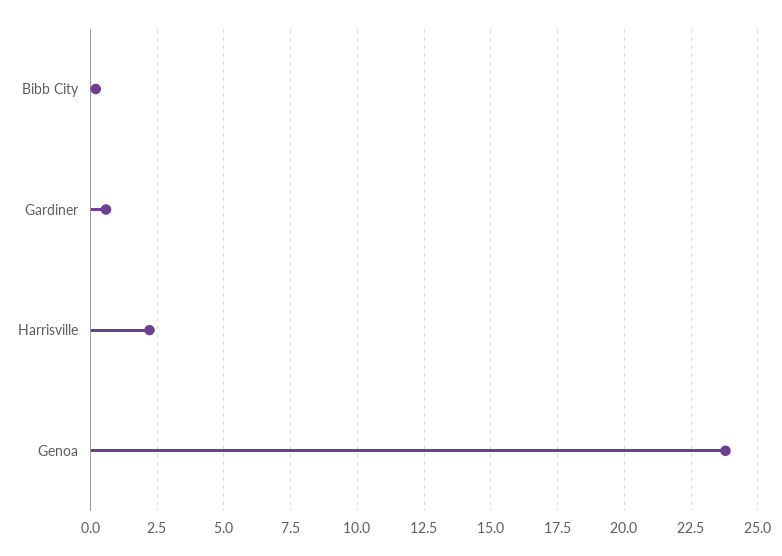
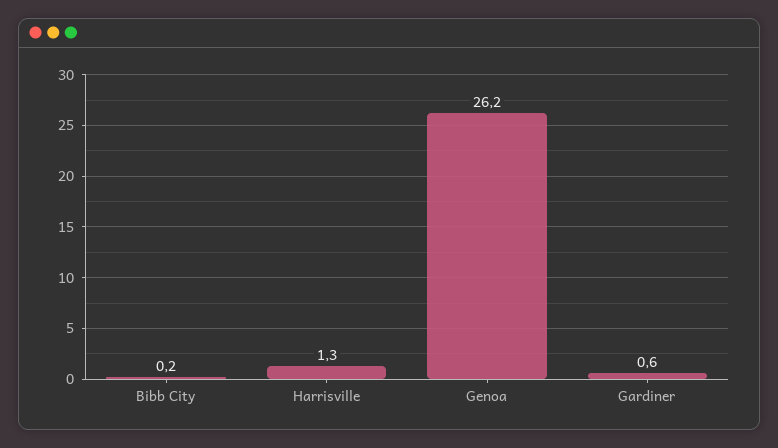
Harrisville: 2.25 -> 1.3
Genoa: 23.75 -> 26.2

